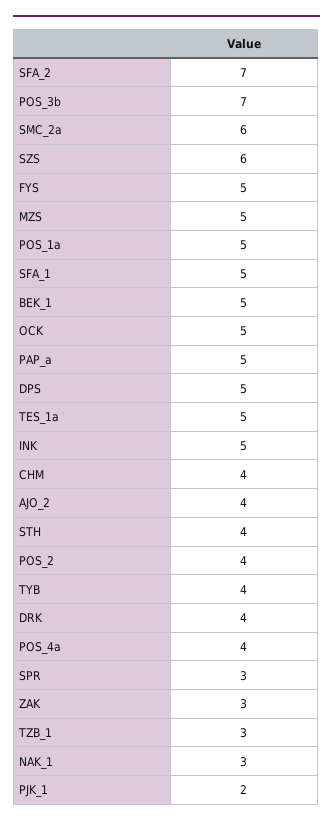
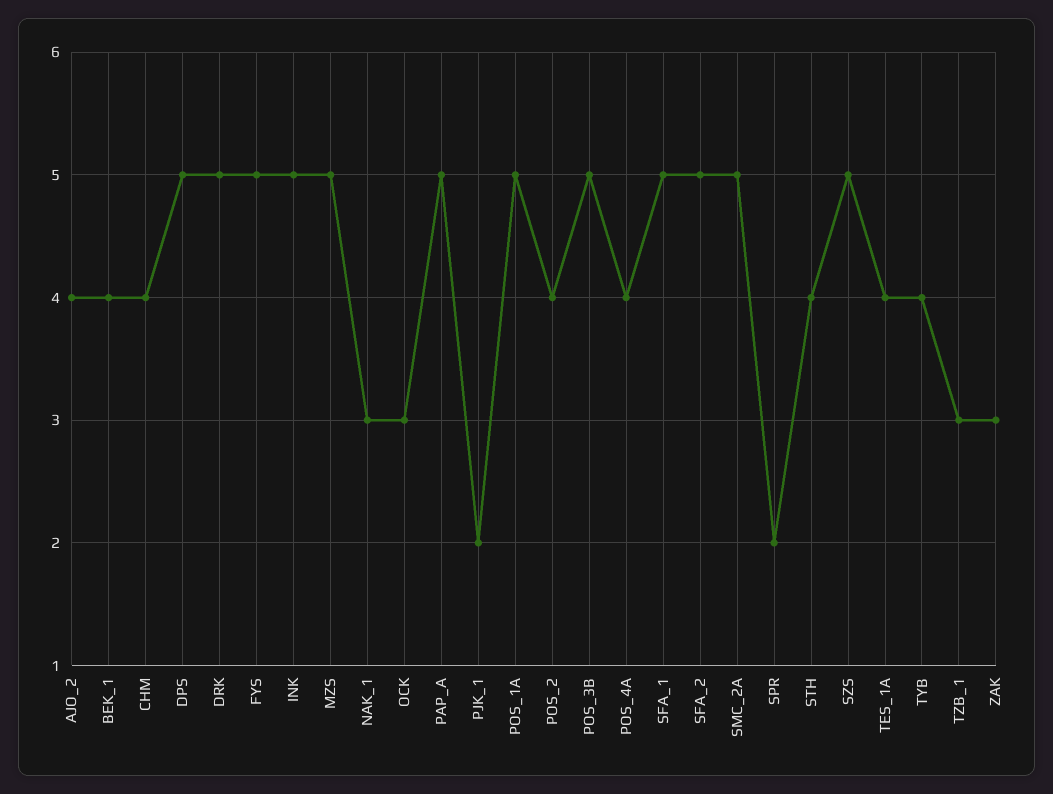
SFA_2: 7 -> 5
POS_3b: 7 -> 5
SMC_2a: 6 -> 5
SZS: 6 -> 5
BEK_1: 5 -> 4
OCK: 5 -> 3
TES_1a: 5 -> 4
DRK: 4 -> 5
SPR: 3 -> 2

